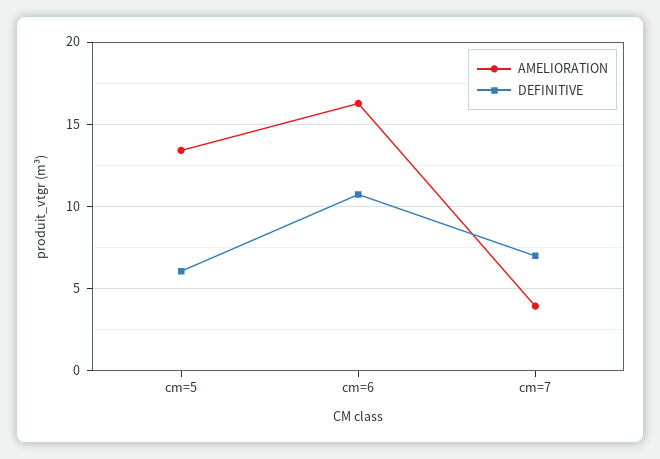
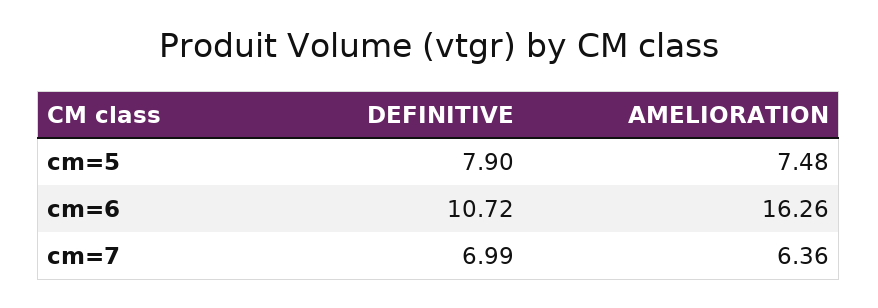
AMELIORATION, cm=5: 13.5 -> 7.48
DEFINITIVE, cm=5: 6 -> 7.9
AMELIORATION, cm=7: 4 -> 6.36

